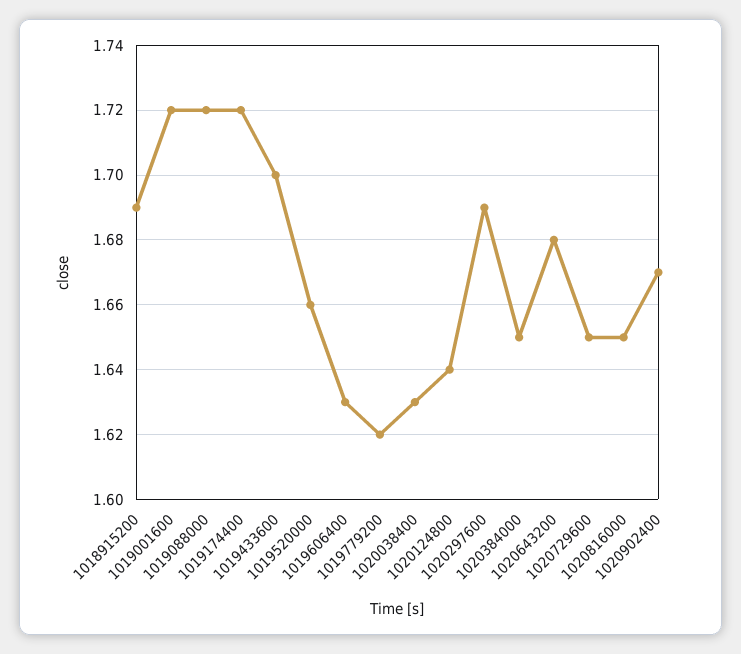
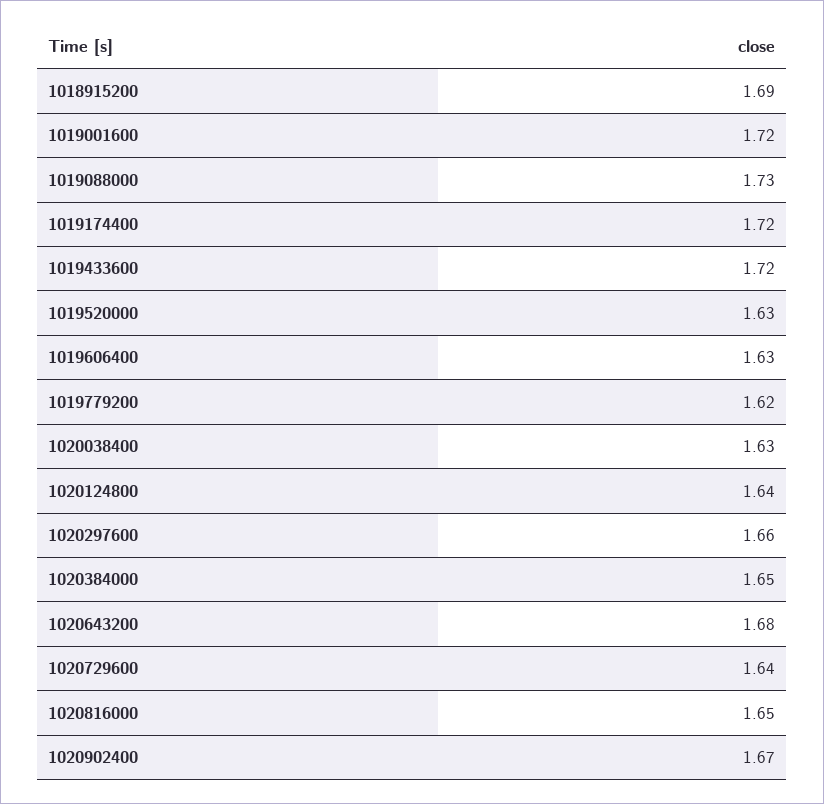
1019088000: 1.72 -> 1.73
1019433600: 1.7 -> 1.72
1019520000: 1.66 -> 1.63
1020297600: 1.69 -> 1.66
1020729600: 1.65 -> 1.64

